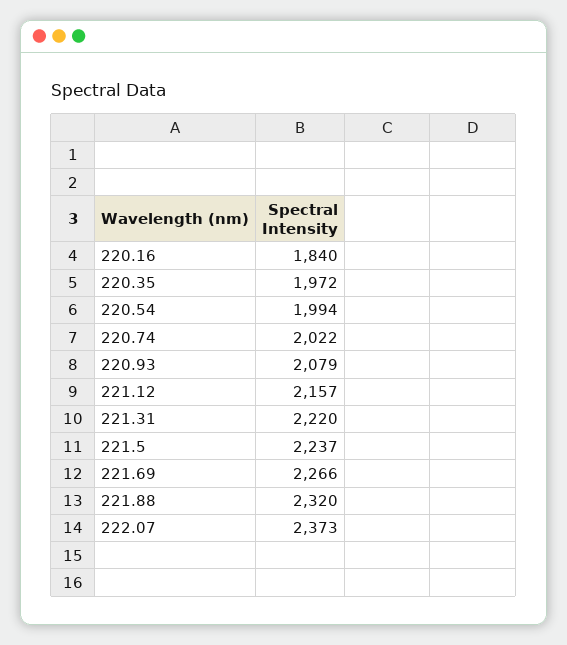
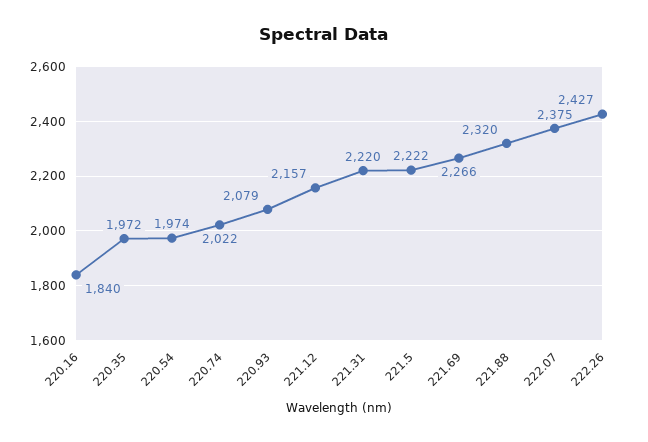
220.54: 1994 -> 1974
221.5: 2237 -> 2222
222.07: 2373 -> 2375
222.26: none -> 2427

